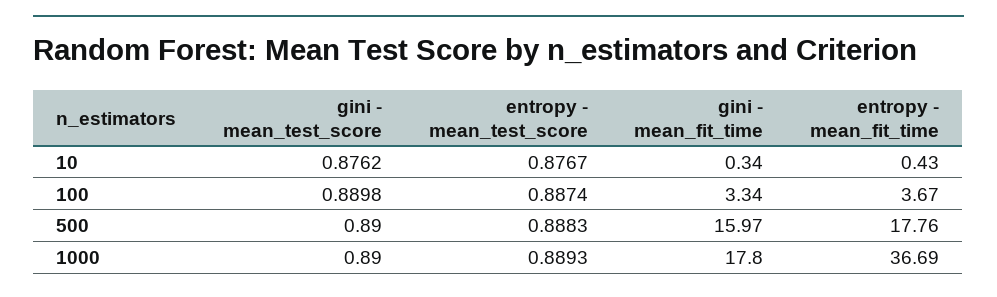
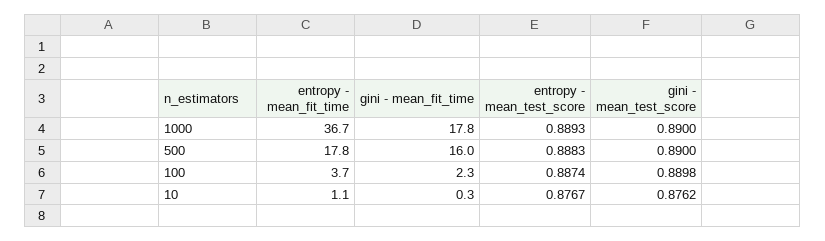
entropy - mean_fit_time, 10: 0.43 -> 1.1
gini - mean_fit_time, 100: 3.34 -> 2.3

